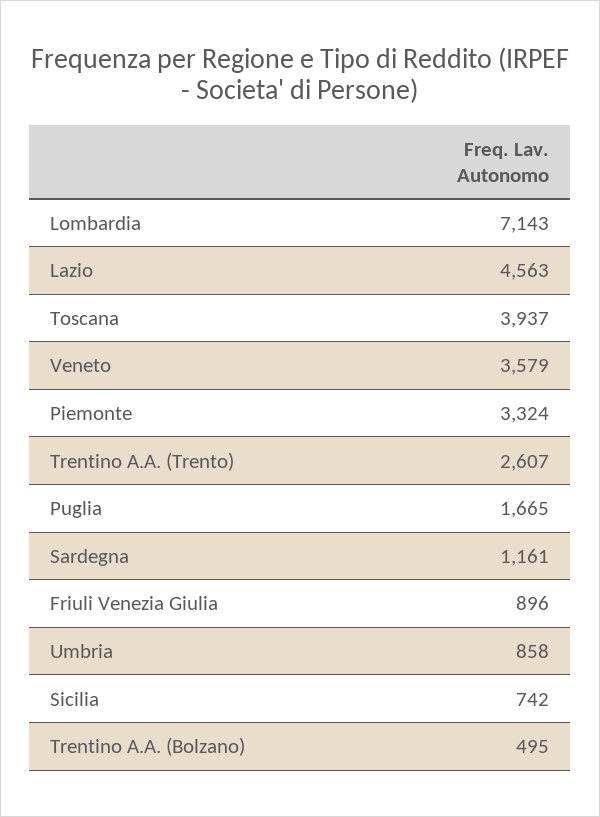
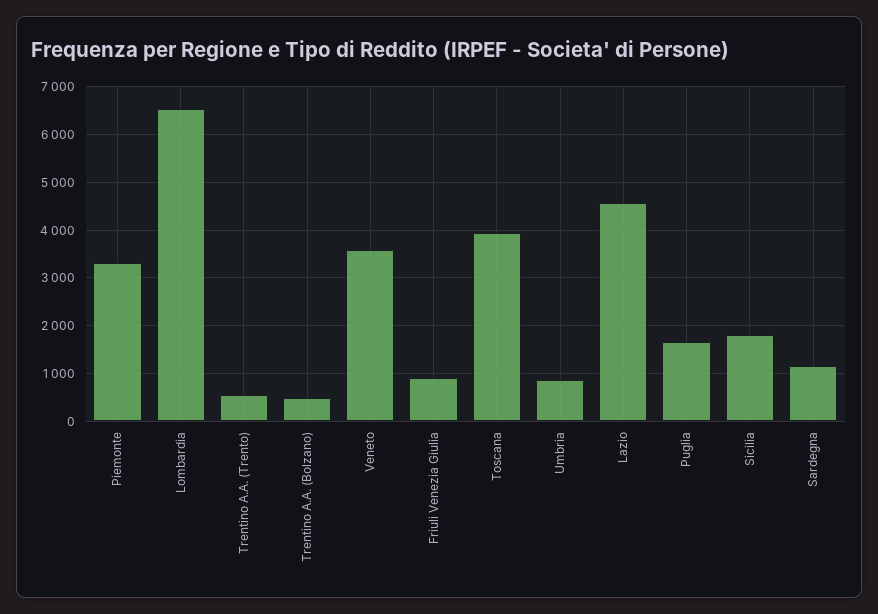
Lombardia: 7143 -> 6600
Trentino A.A. (Trento): 2607 -> 600
Sicilia: 742 -> 1800

